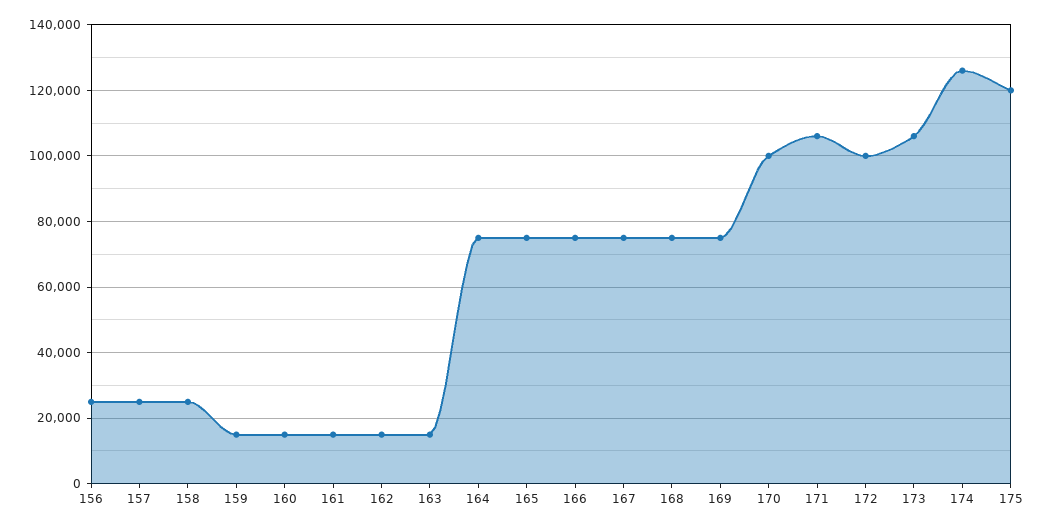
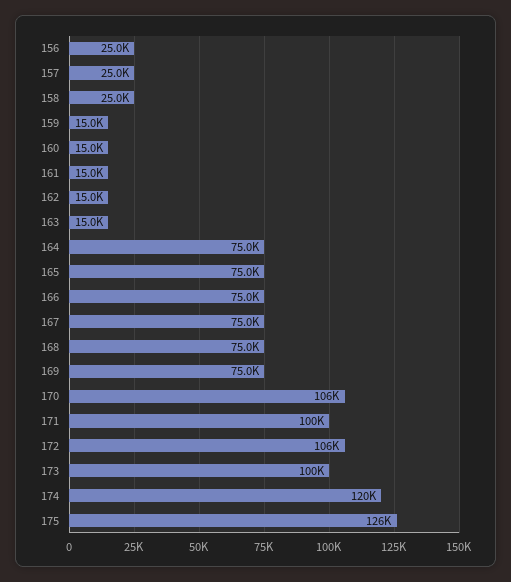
170: 100000 -> 106000
171: 106000 -> 100000
172: 100000 -> 106000
173: 106000 -> 100000
174: 126000 -> 120000
175: 120000 -> 126000

